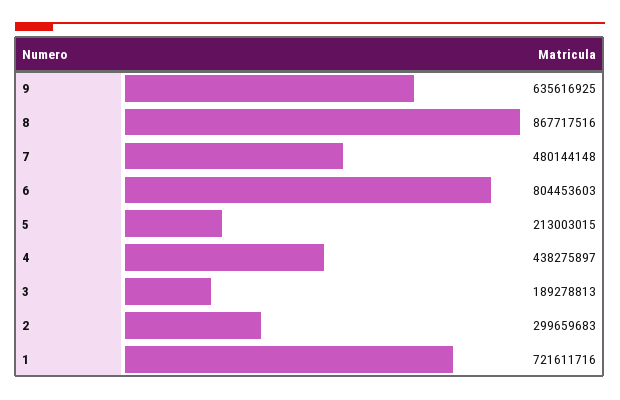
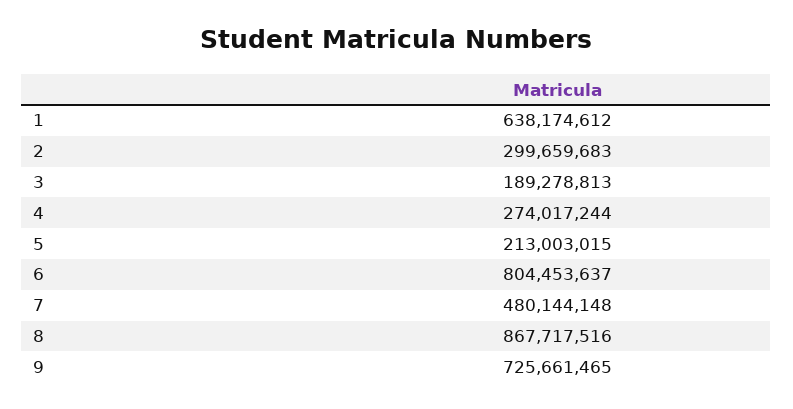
9: 635616925 -> 725661465
6: 804453603 -> 804453637
4: 438275897 -> 274017244
1: 721611716 -> 638174612

